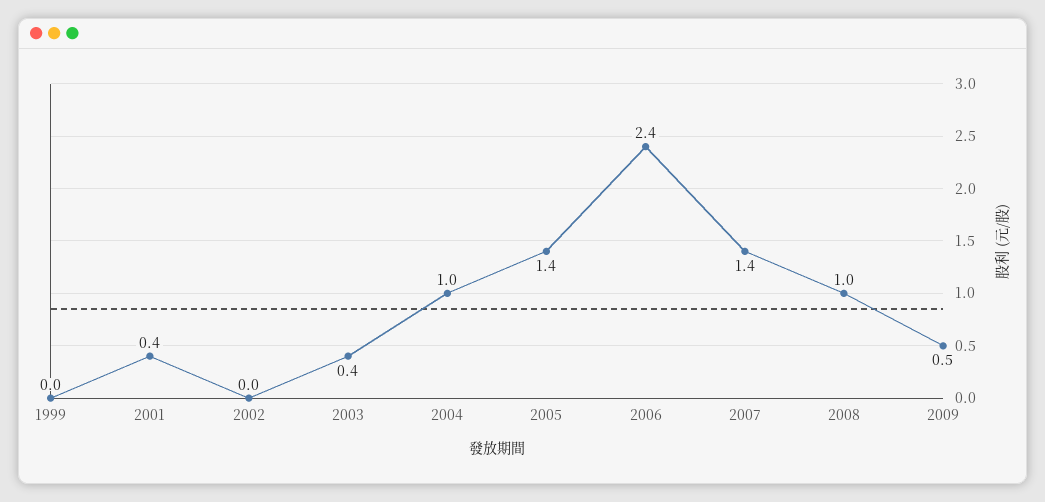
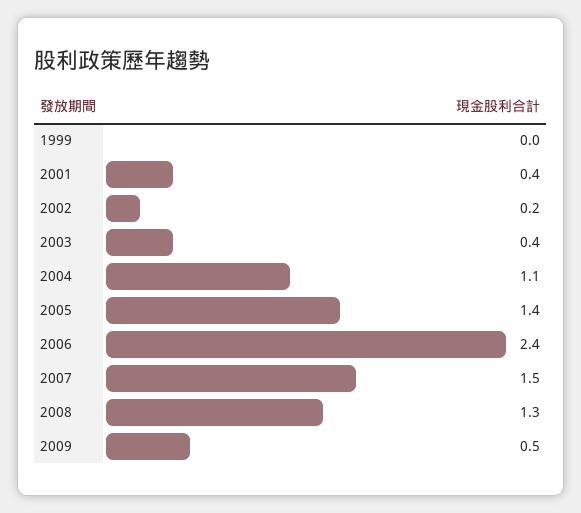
2002: 0 -> 0.2
2004: 1 -> 1.1
2007: 1.4 -> 1.5
2008: 1 -> 1.3

